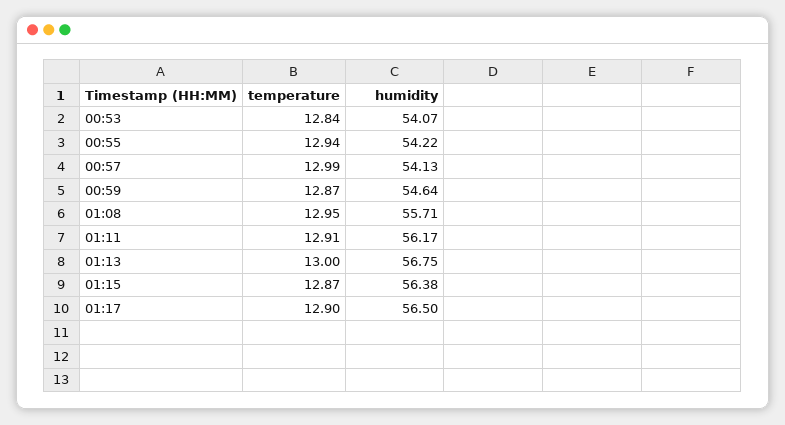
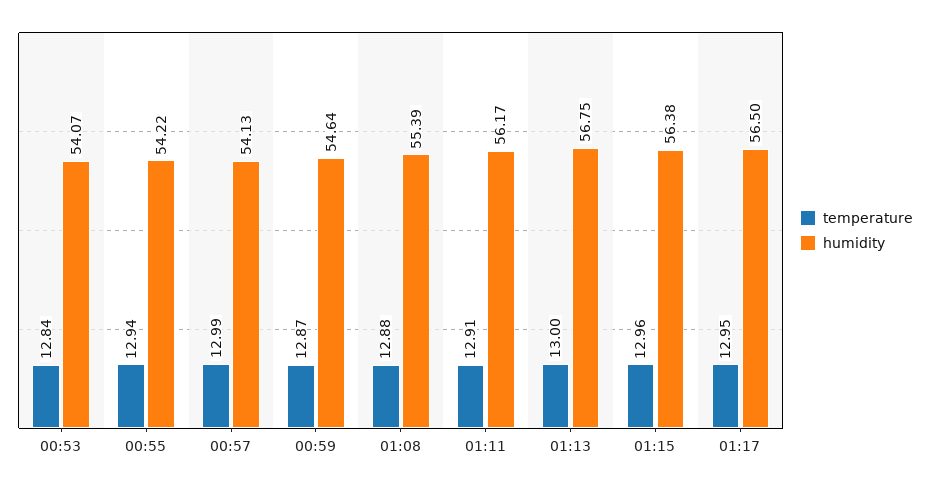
temperature, 01:08: 12.95 -> 12.88
humidity, 01:08: 55.71 -> 55.39
temperature, 01:15: 12.87 -> 12.96
temperature, 01:17: 12.9 -> 12.95

